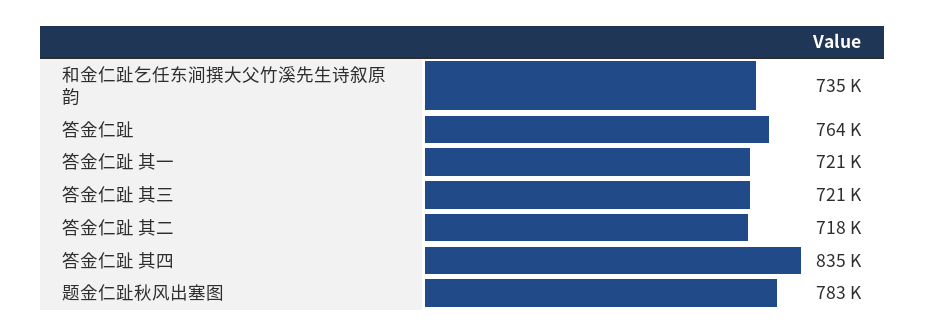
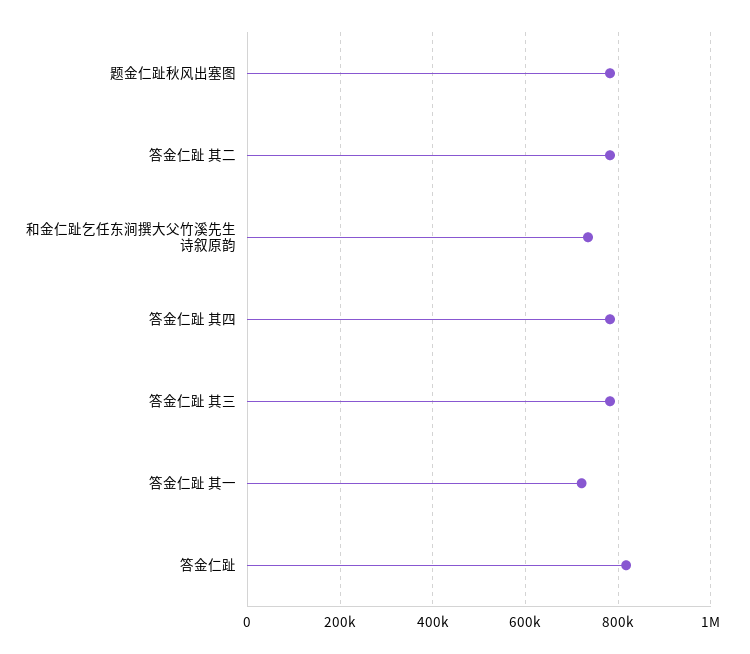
答金仁趾: 764000 -> 820000
答金仁趾 其三: 721000 -> 780000
答金仁趾 其二: 718000 -> 780000
答金仁趾 其四: 835000 -> 780000

